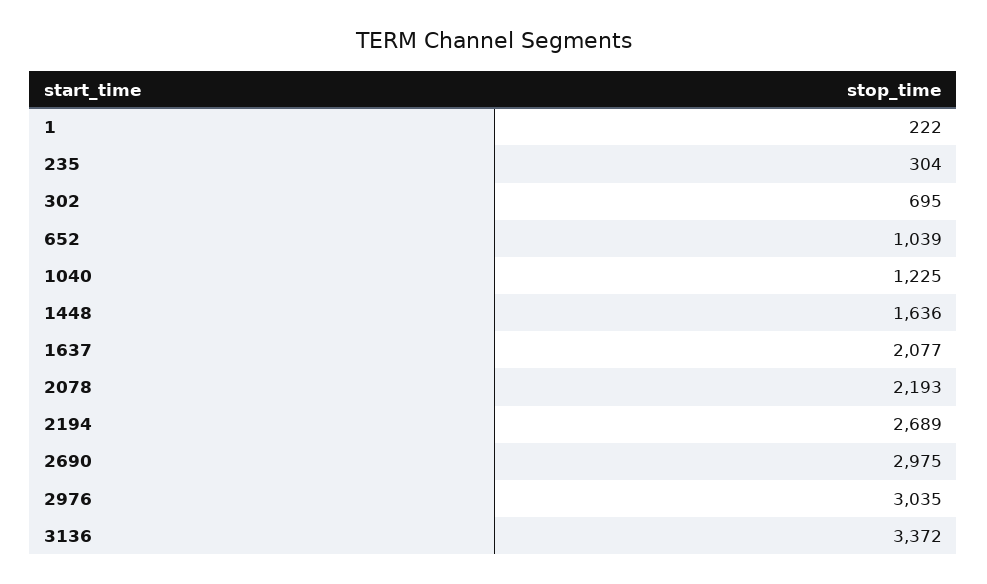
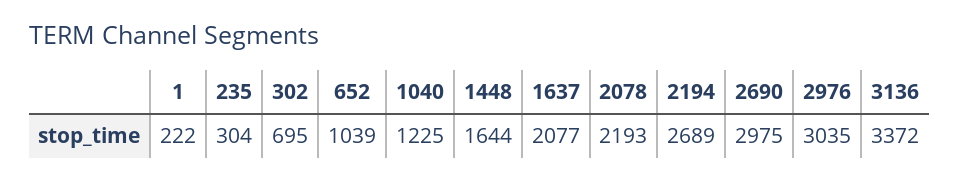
1448: 1636 -> 1644

